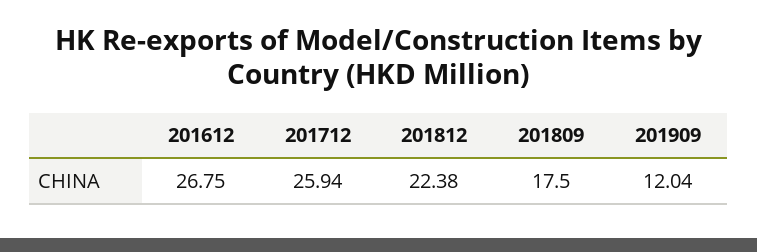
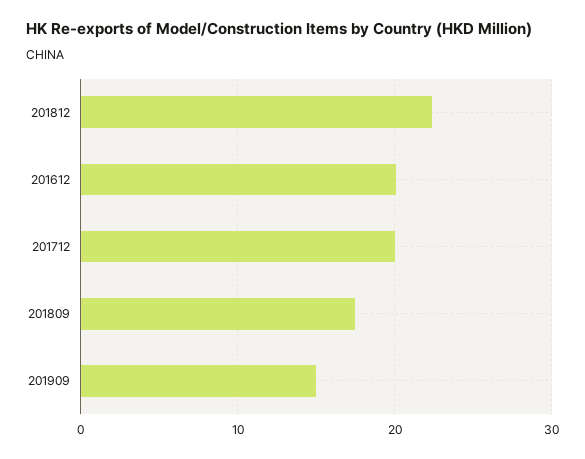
201612: 26.75 -> 20
201712: 25.94 -> 20
201909: 12.04 -> 15

